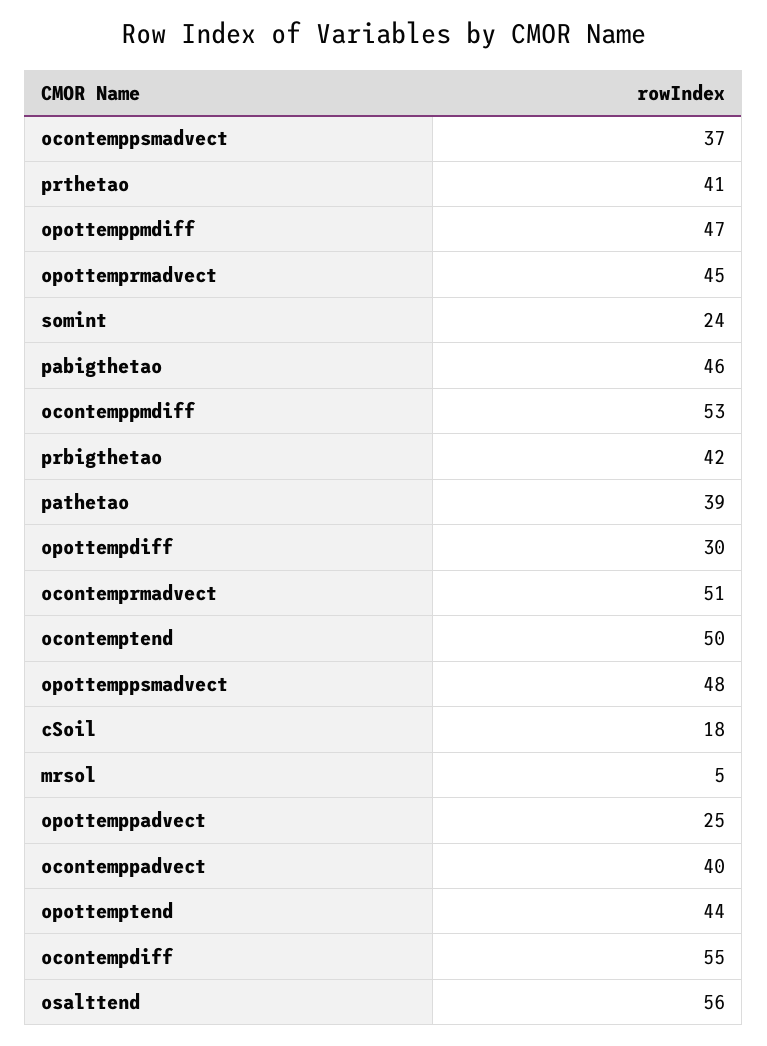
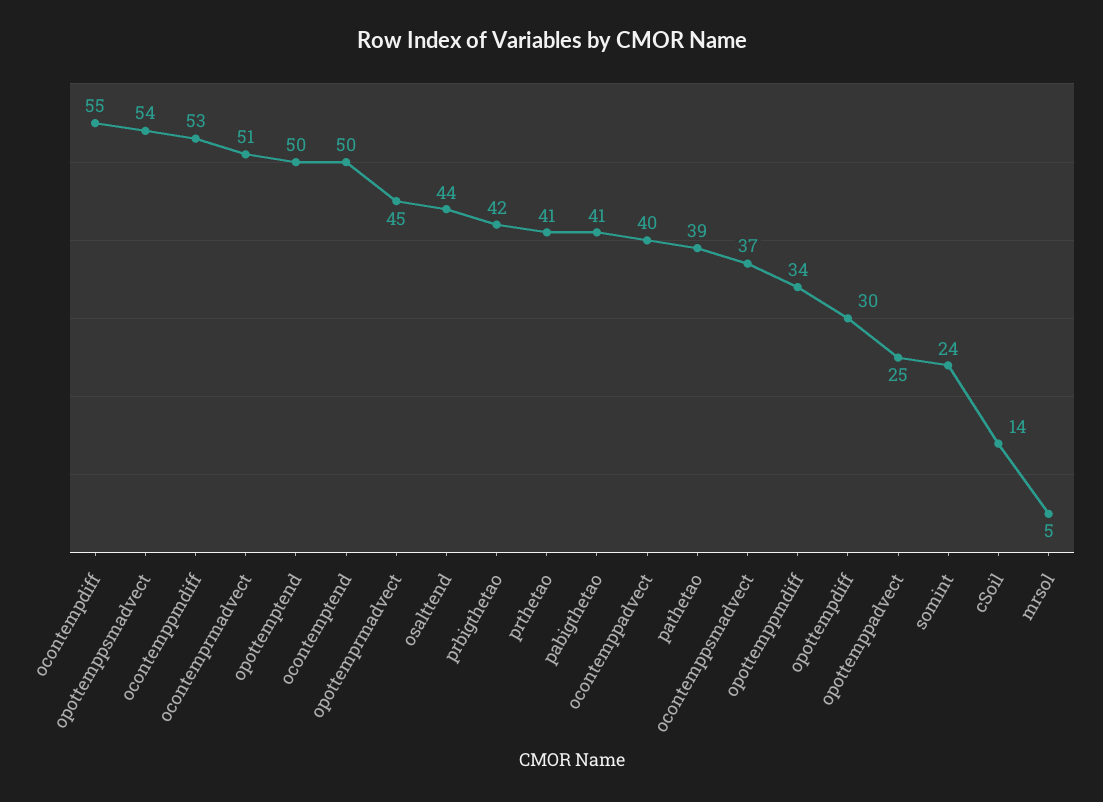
opottemppmdiff: 47 -> 34
pabigthetao: 46 -> 41
opottemppsmadvect: 48 -> 54
cSoil: 18 -> 14
opottemptend: 44 -> 50
osalttend: 56 -> 44

